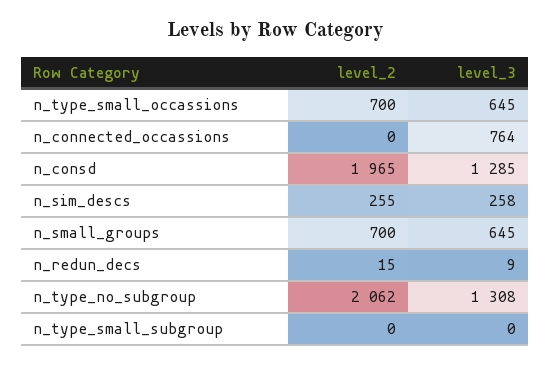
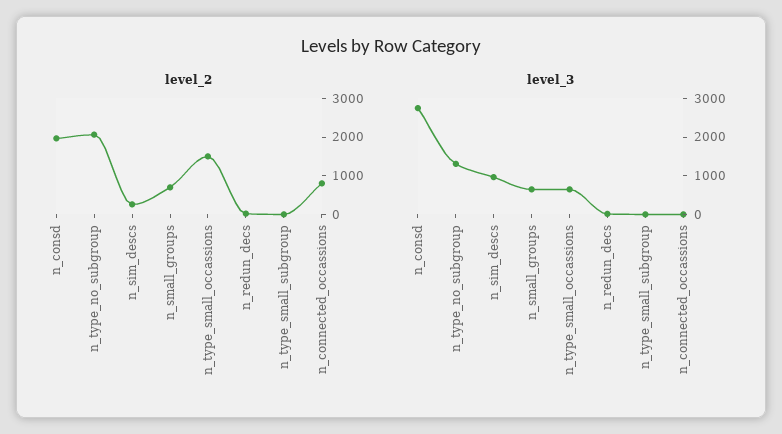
level_2, n_type_small_occassions: 700 -> 1500
level_2, n_connected_occassions: 0 -> 750
level_3, n_connected_occassions: 764 -> 0
level_3, n_consd: 1285 -> 2750
level_3, n_sim_descs: 258 -> 1000

